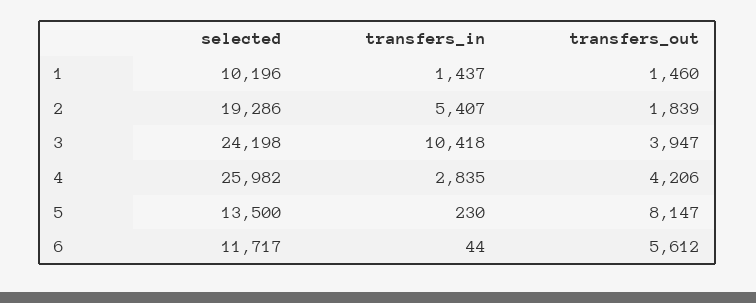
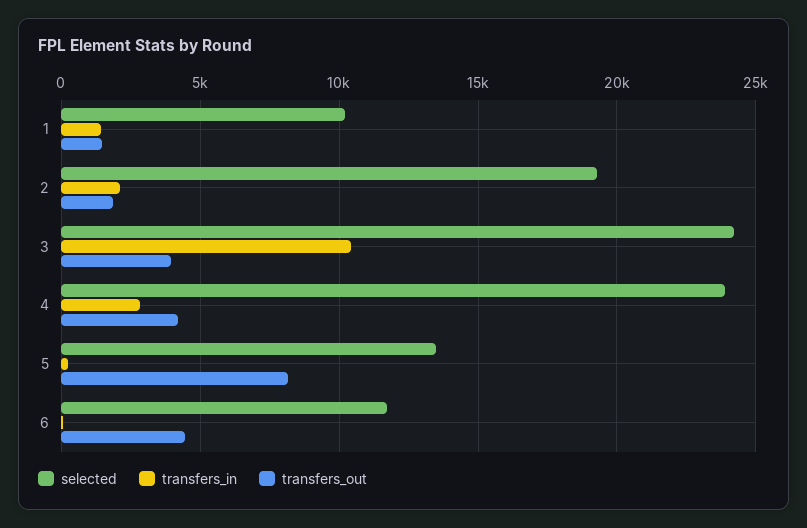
transfers_in, 2: 5407 -> 2000
selected, 4: 25982 -> 24000
transfers_out, 6: 5612 -> 4500

